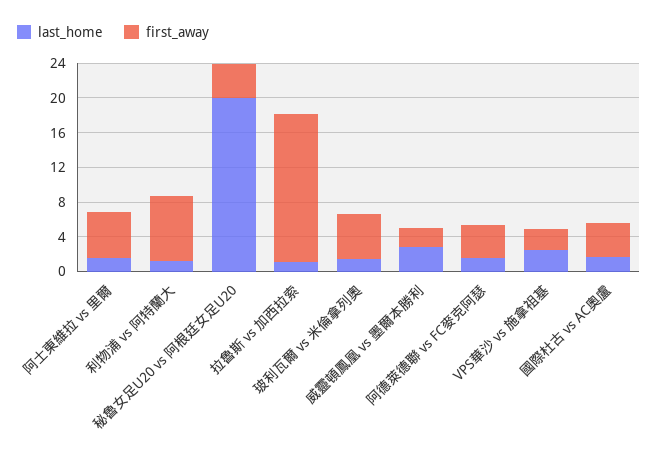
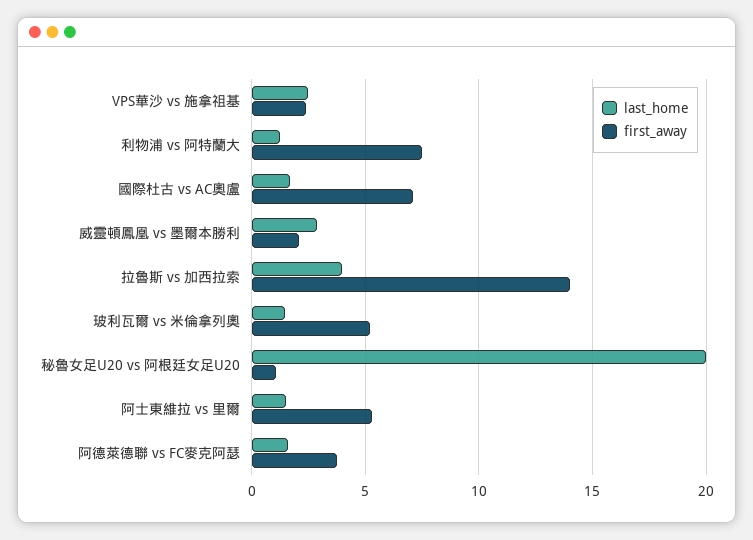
first_away, 秘魯女足U20 vs 阿根廷女足U20: 4 -> 1
last_home, 拉魯斯 vs 加西拉索: 1 -> 4
first_away, 拉魯斯 vs 加西拉索: 17 -> 14
first_away, 國際杜古 vs AC奧盧: 4 -> 7

